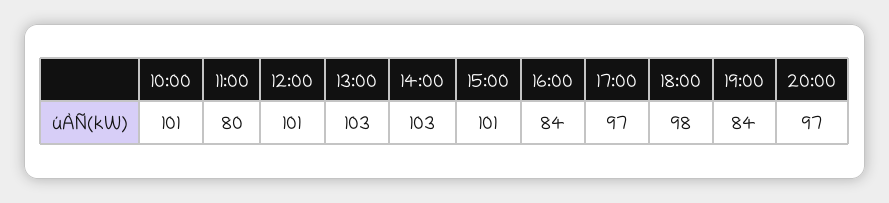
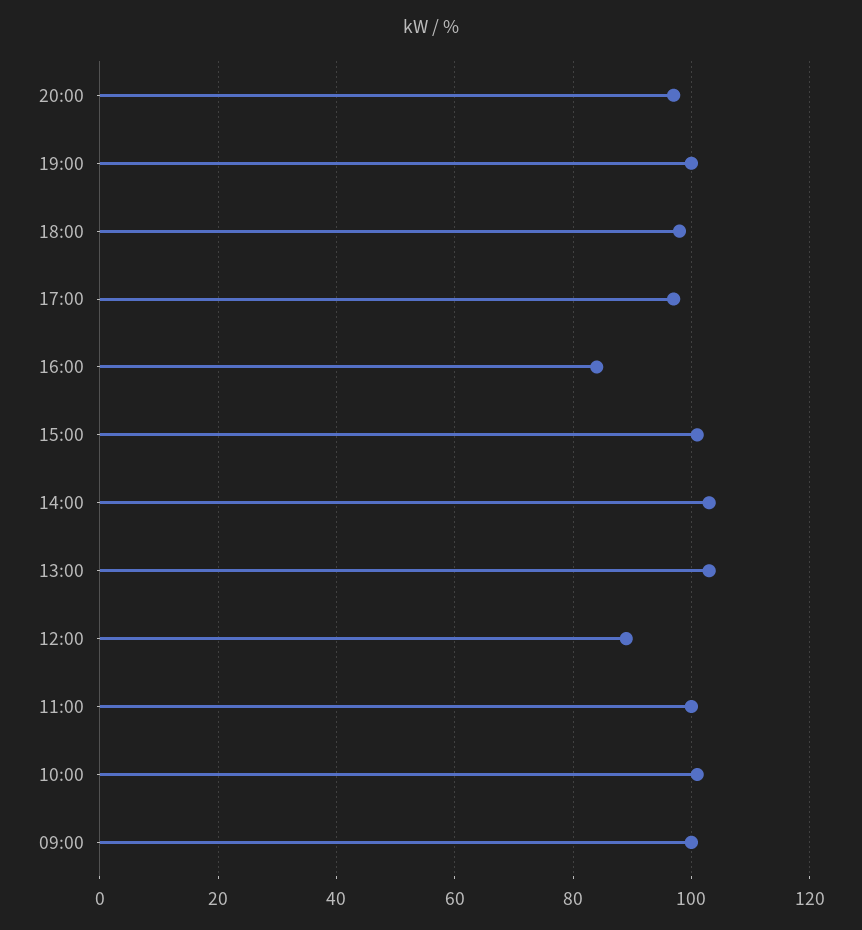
11:00: 80 -> 100
12:00: 101 -> 90
19:00: 84 -> 100
09:00: none -> 100

